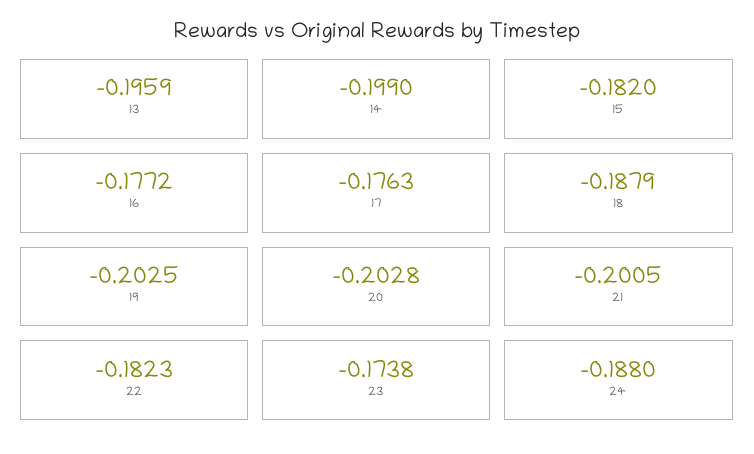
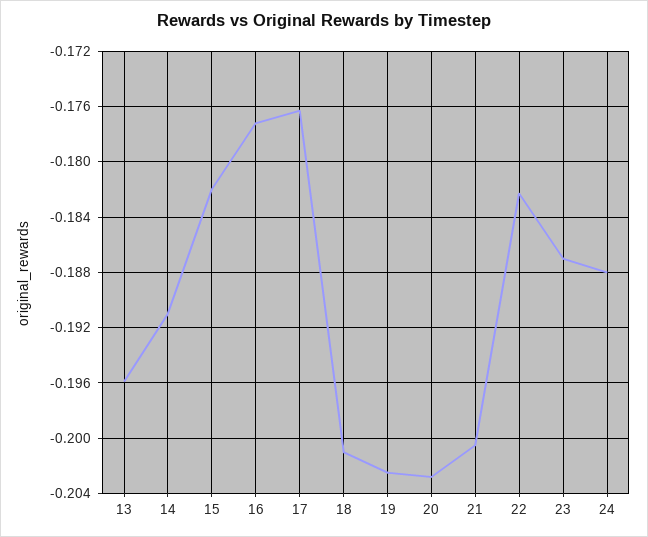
14: -0.199 -> -0.191
18: -0.1879 -> -0.201
23: -0.1738 -> -0.187

